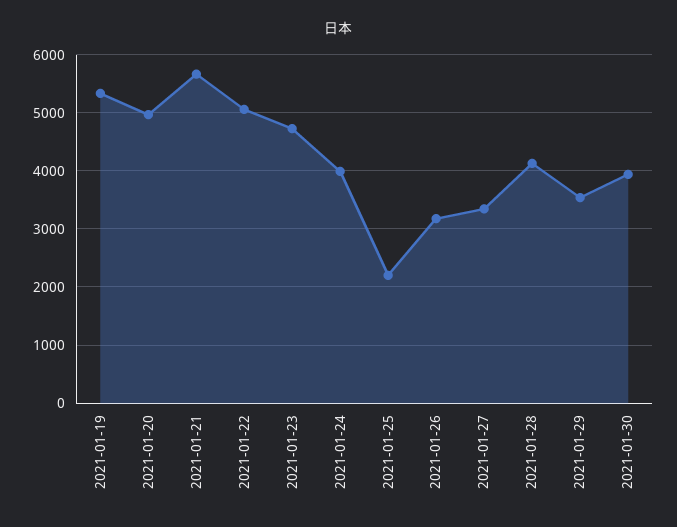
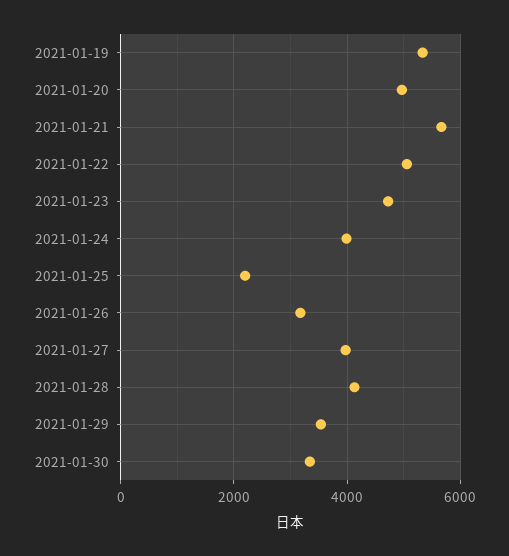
2021-01-27: 3400 -> 4000
2021-01-30: 4000 -> 3400

